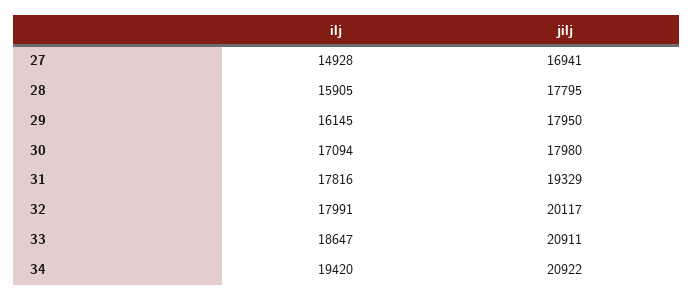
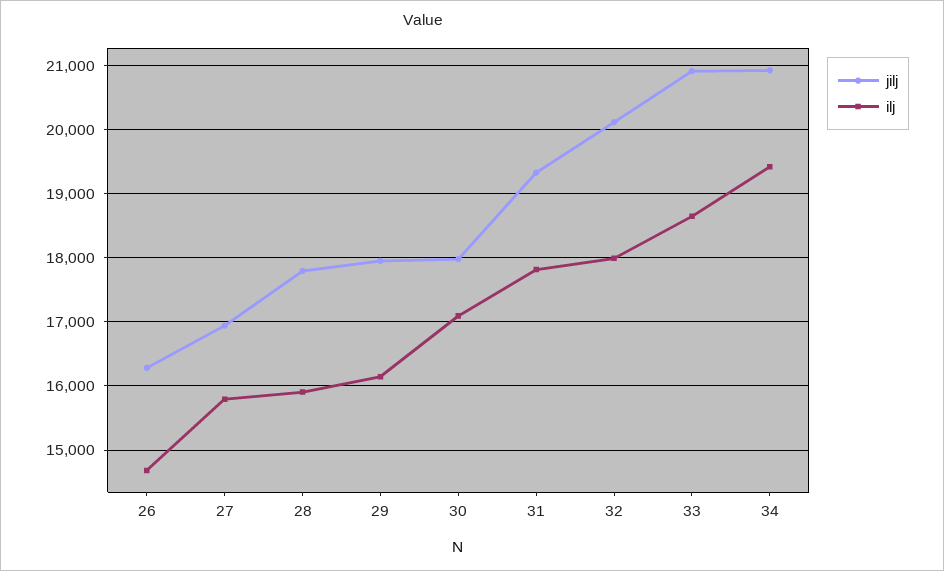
ilj, 27: 14928 -> 15800
jilj, 26: none -> 16300
ilj, 26: none -> 14700

